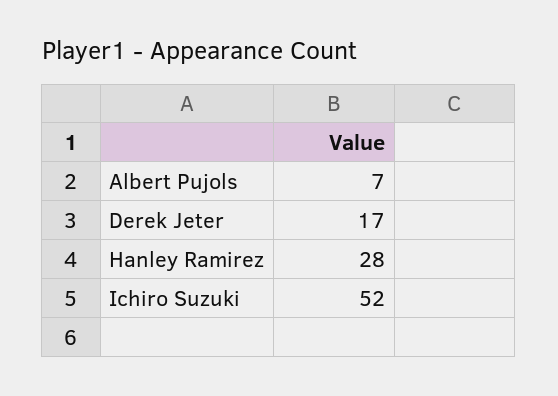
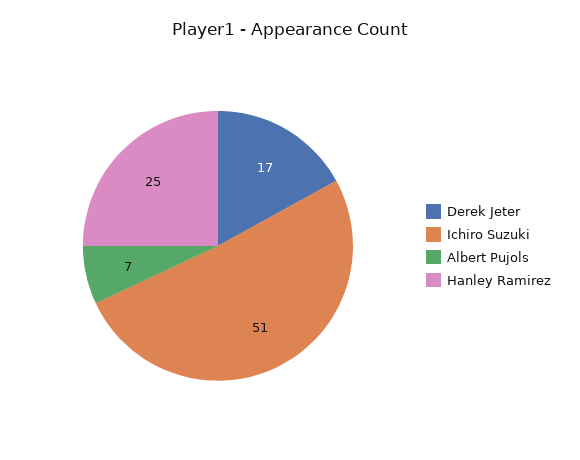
Hanley Ramirez: 28 -> 25
Ichiro Suzuki: 52 -> 51

